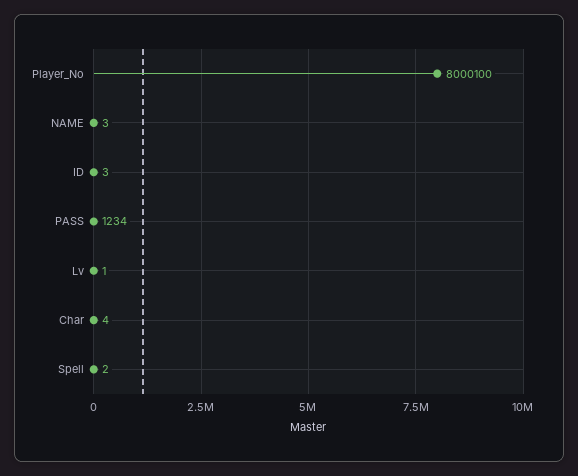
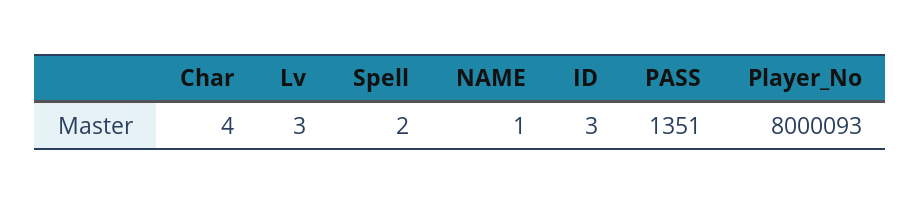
Player_No: 8000100 -> 8000093
NAME: 3 -> 1
PASS: 1234 -> 1351
Lv: 1 -> 3

